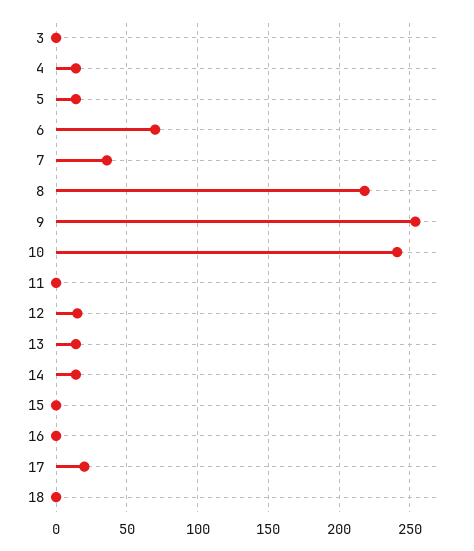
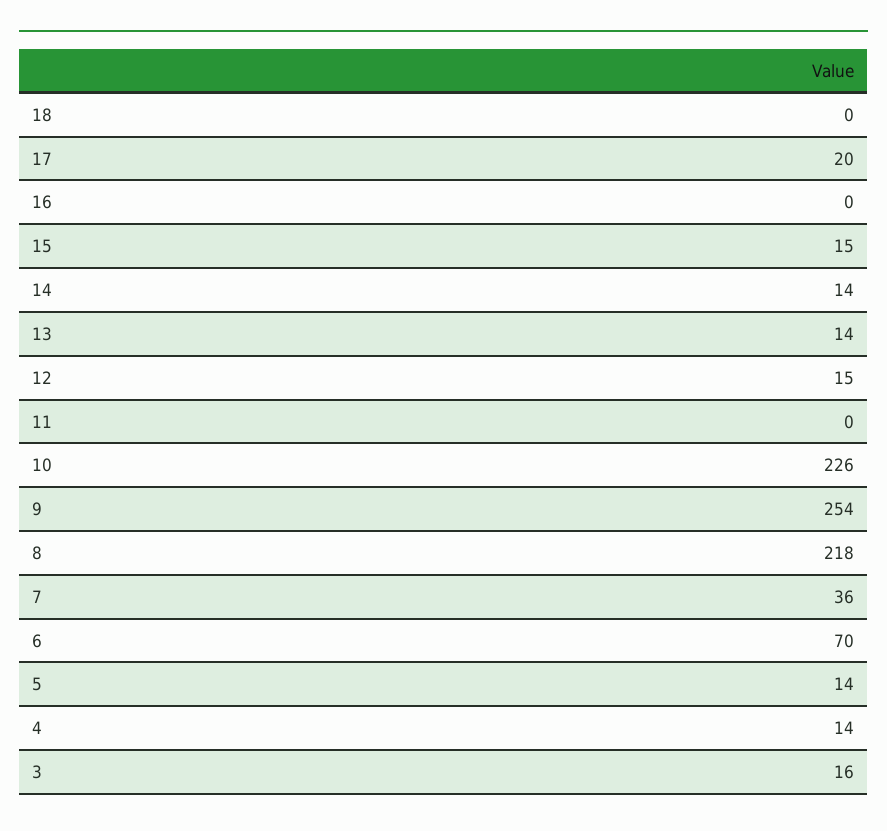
3: 0 -> 16
10: 240 -> 226
15: 0 -> 15

